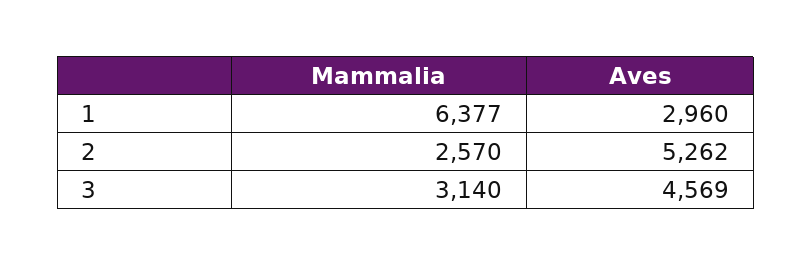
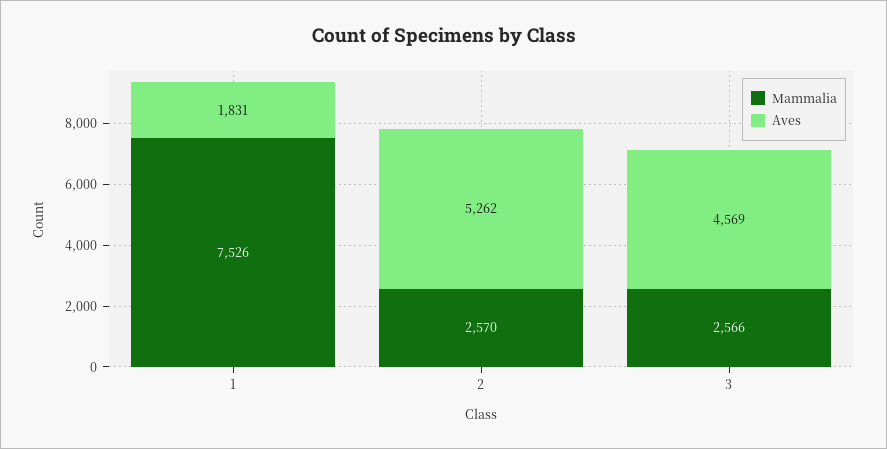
Mammalia, 1: 6377 -> 7526
Aves, 1: 2960 -> 1831
Mammalia, 3: 3140 -> 2566

